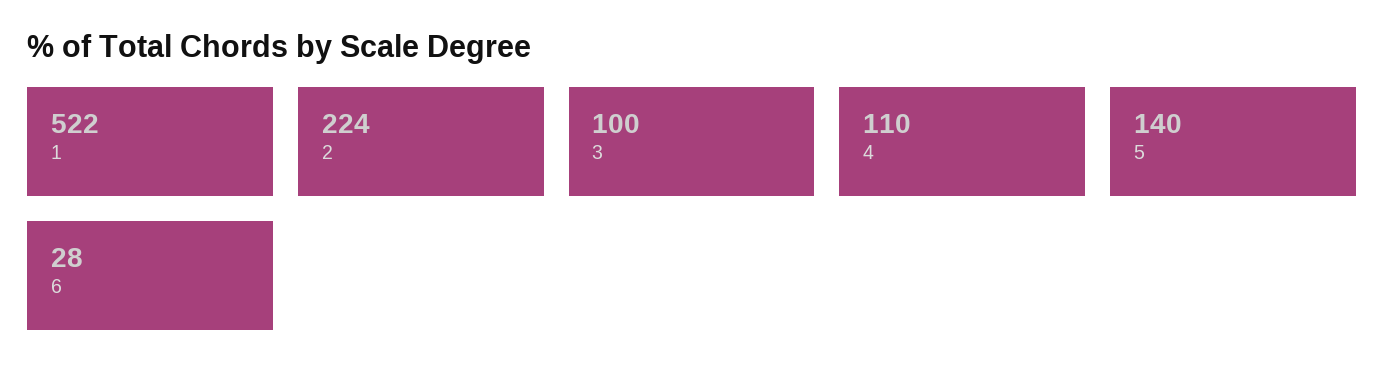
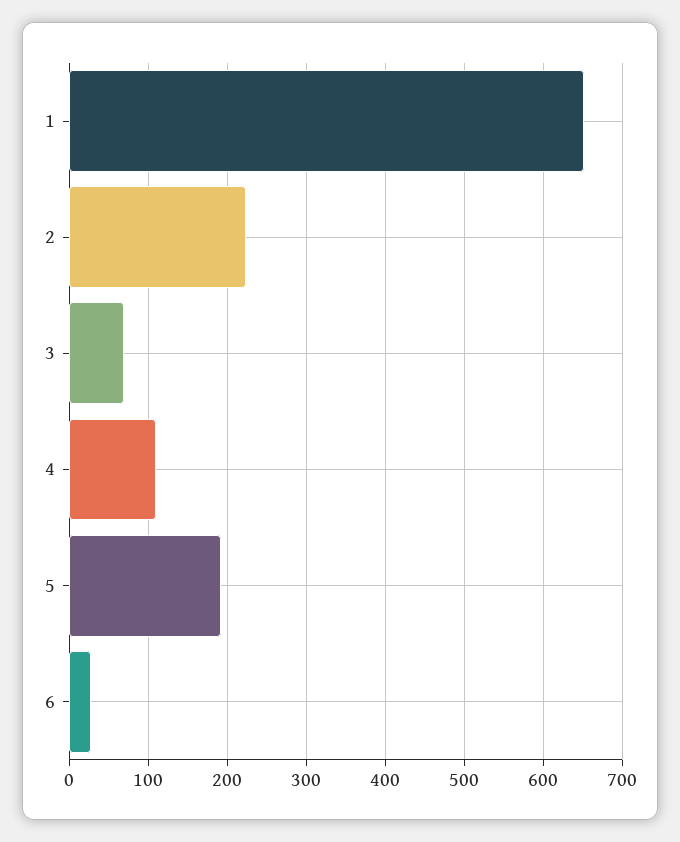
1: 522 -> 650
3: 100 -> 70
5: 140 -> 190

